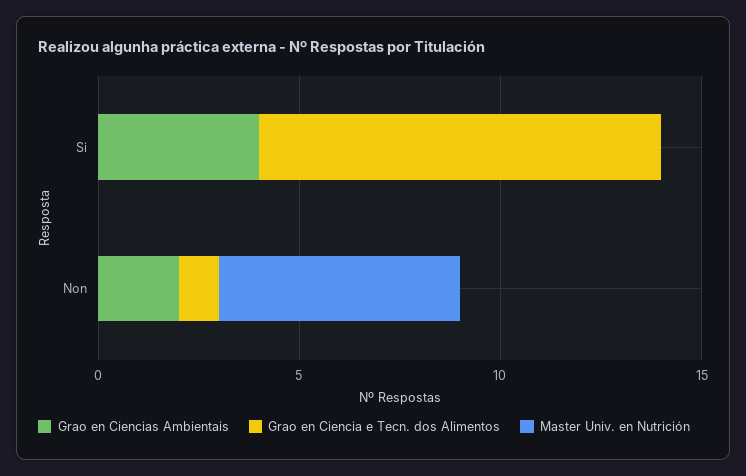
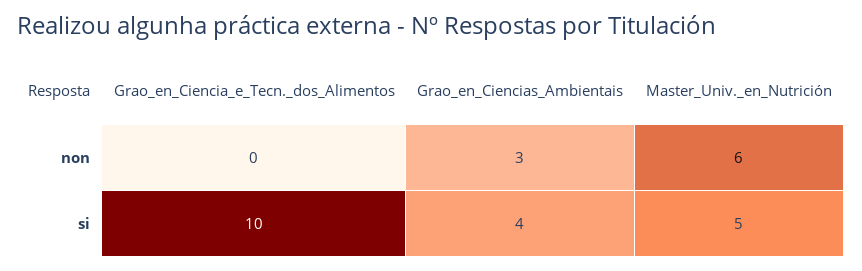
Master Univ. en Nutrición, Si: 0 -> 5
Grao en Ciencias Ambientais, Non: 2 -> 3
Grao en Ciencia e Tecn. dos Alimentos, Non: 1 -> 0

